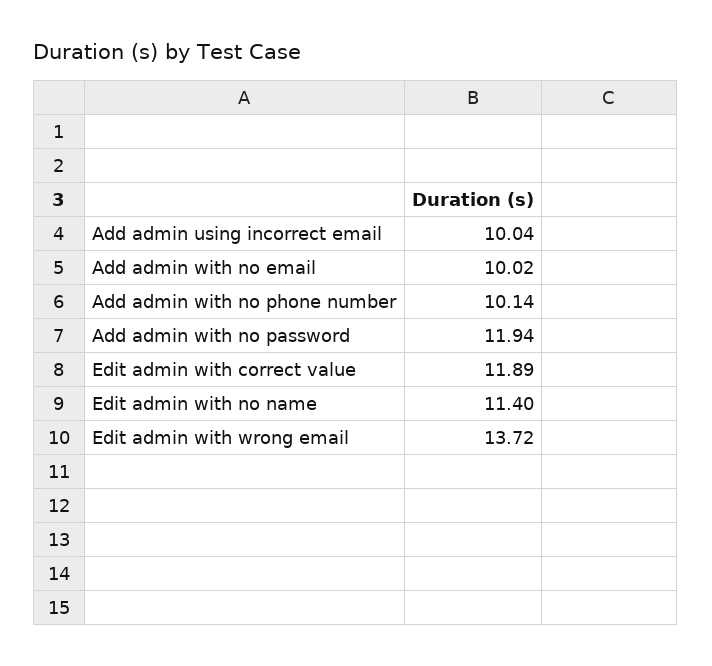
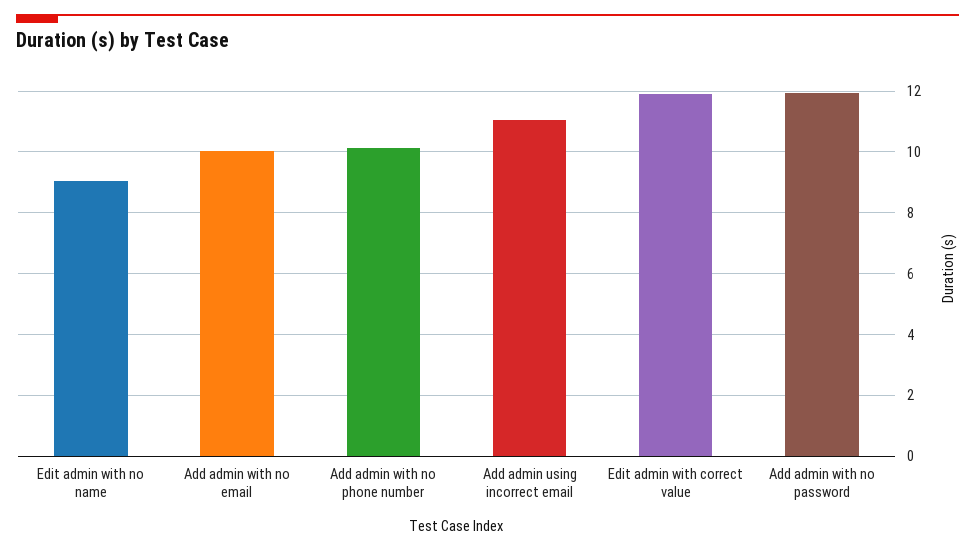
Add admin using incorrect email: 10.04 -> 11
Edit admin with no name: 11.4 -> 9
Edit admin with wrong email: 13.72 -> none

